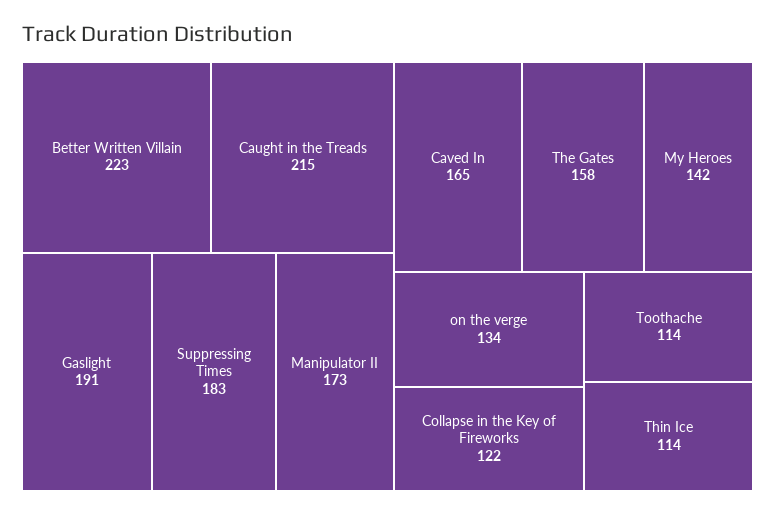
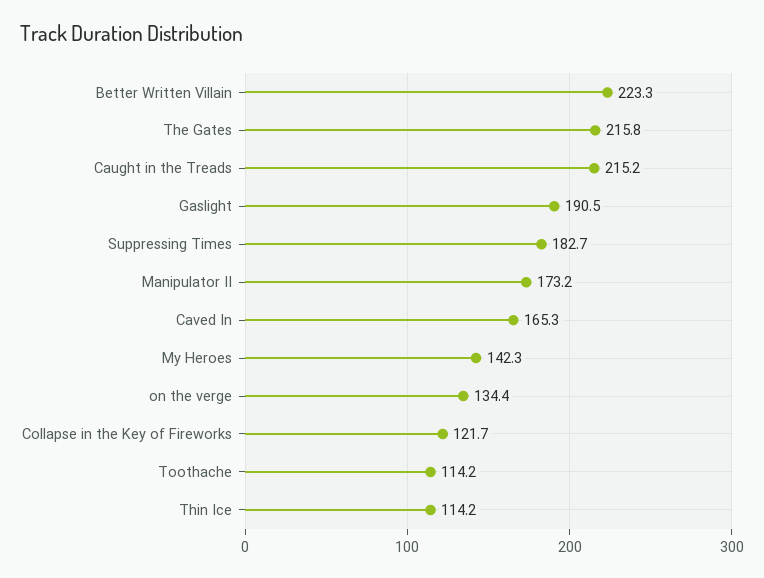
The Gates: 158 -> 215.8

